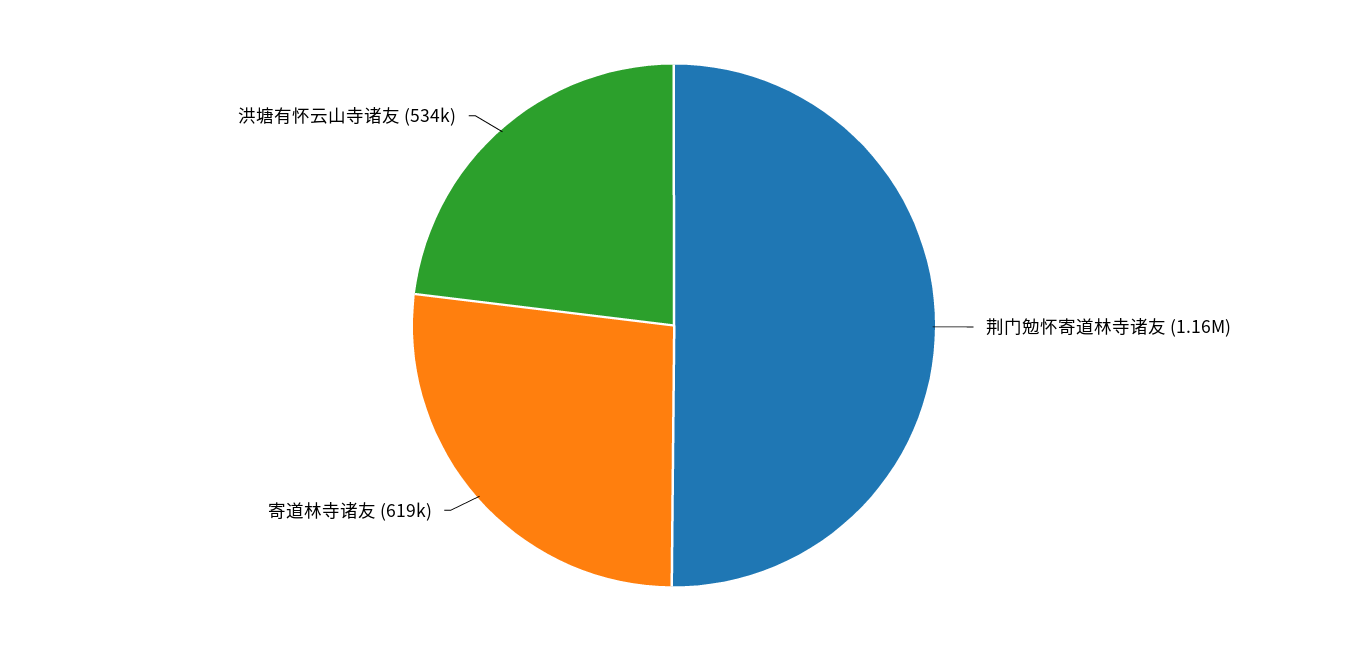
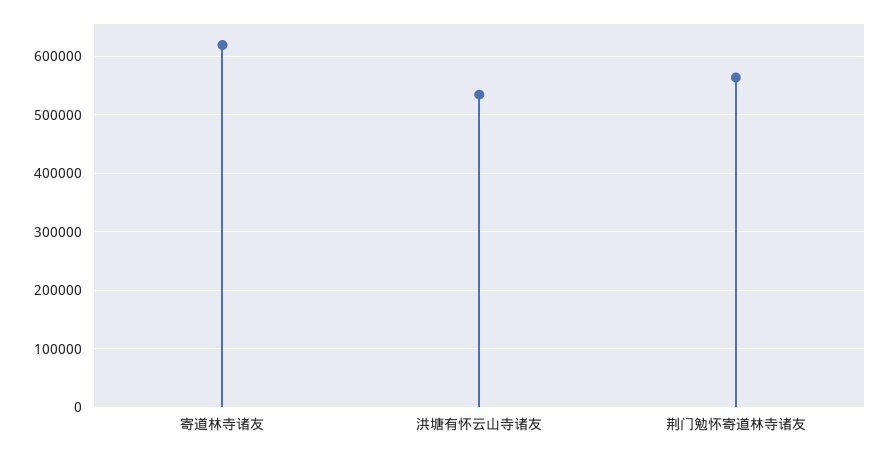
荆门勉怀寄道林寺诸友: 1160000 -> 560000

